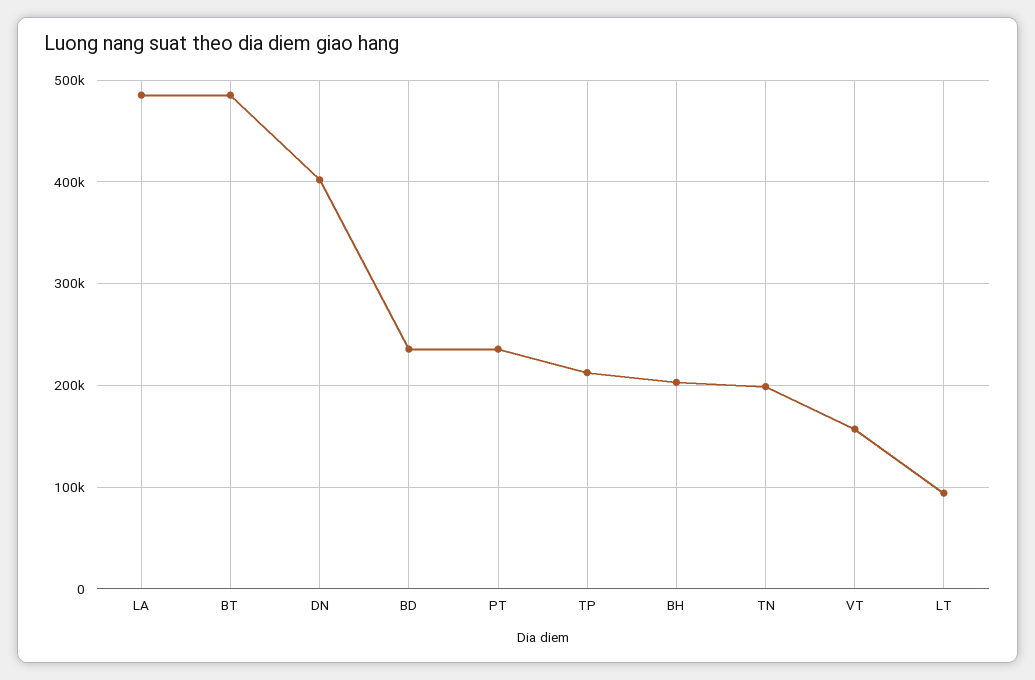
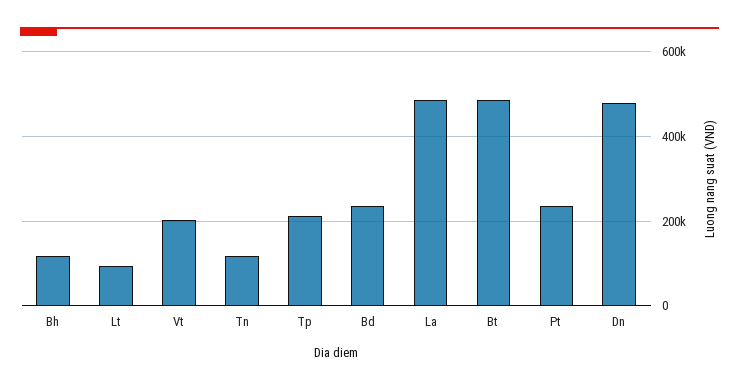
DN: 400000 -> 480000
BH: 200000 -> 120000
TN: 200000 -> 120000
VT: 160000 -> 200000

